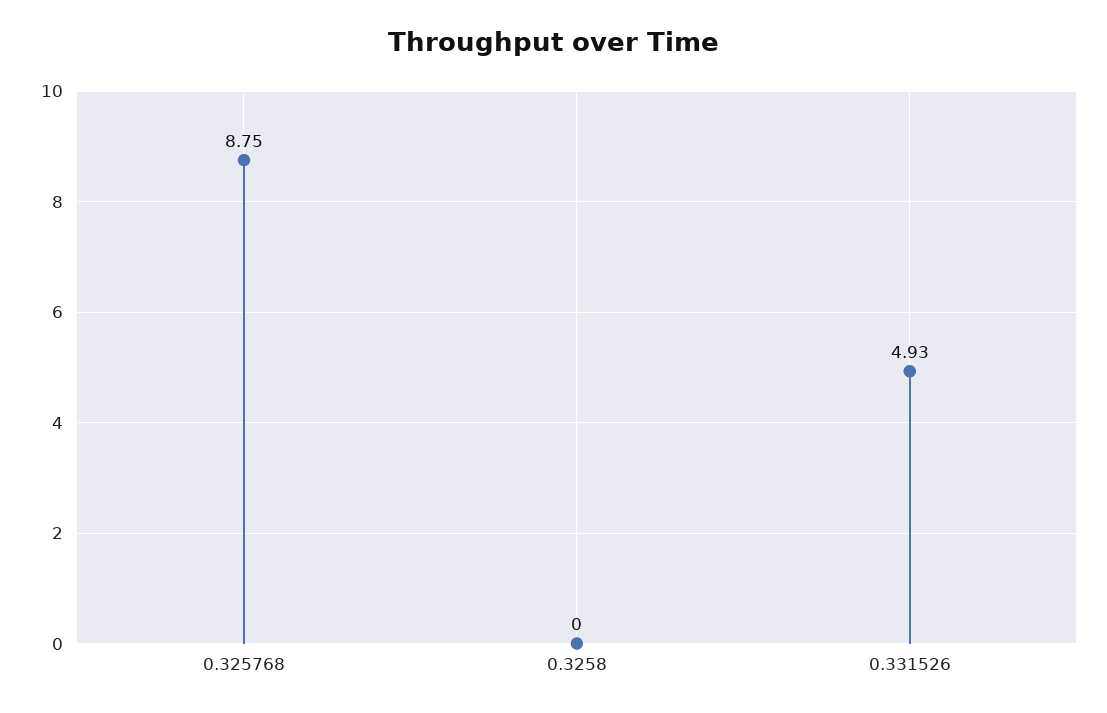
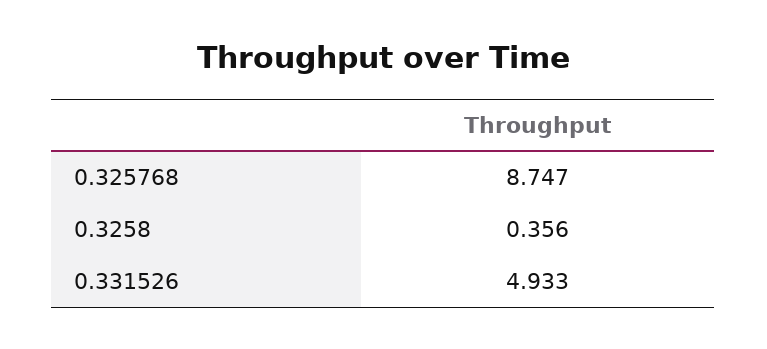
0.3258: 0 -> 0.356

